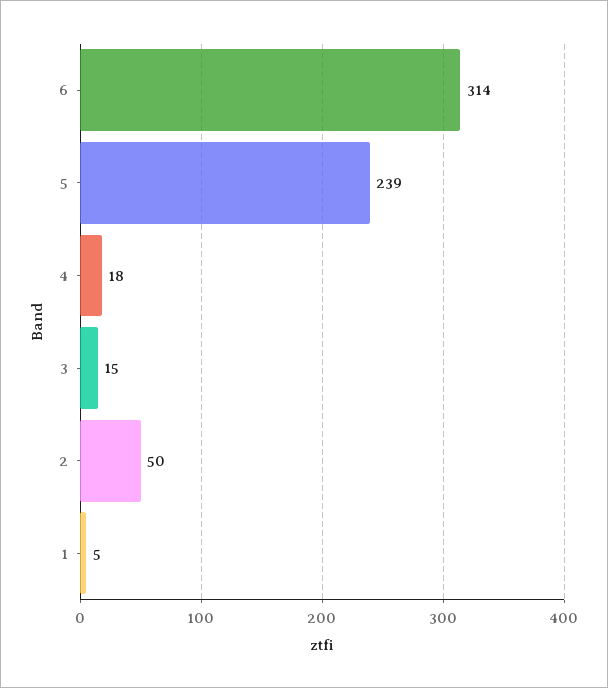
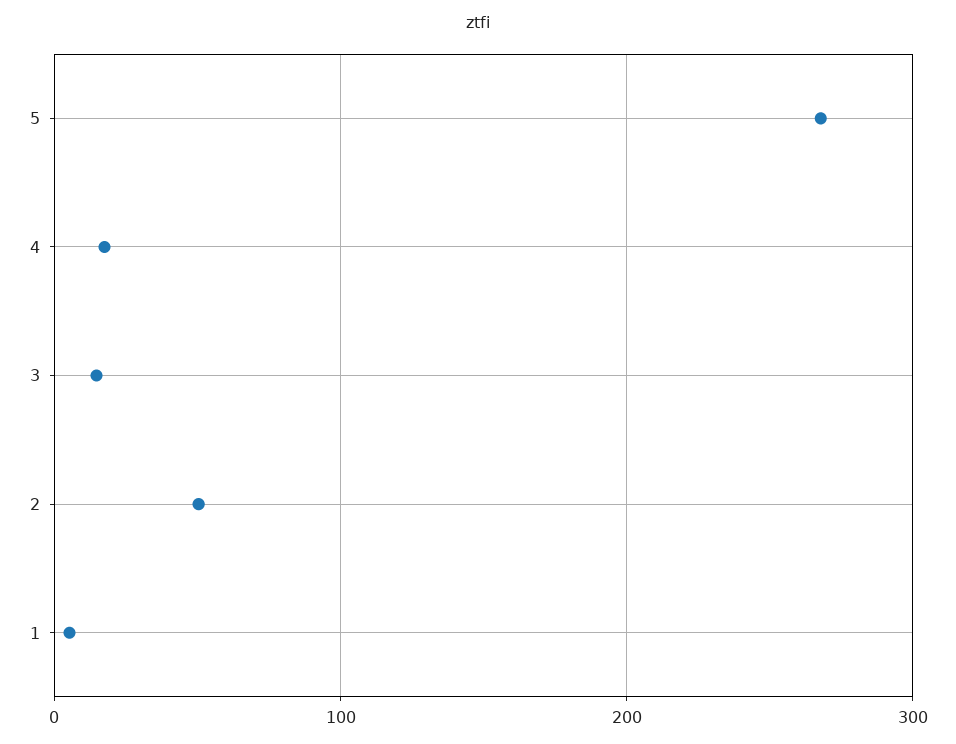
6: 314 -> none
5: 239 -> 270

